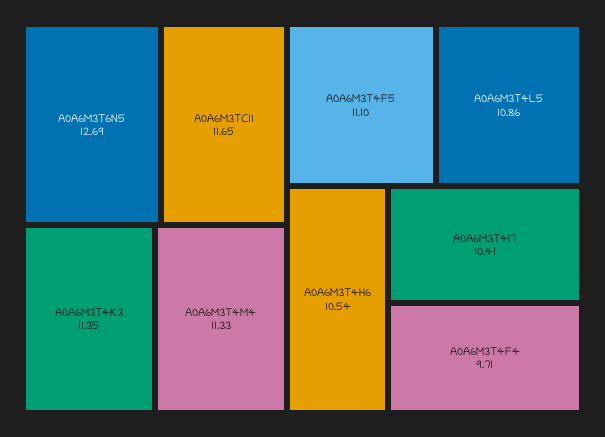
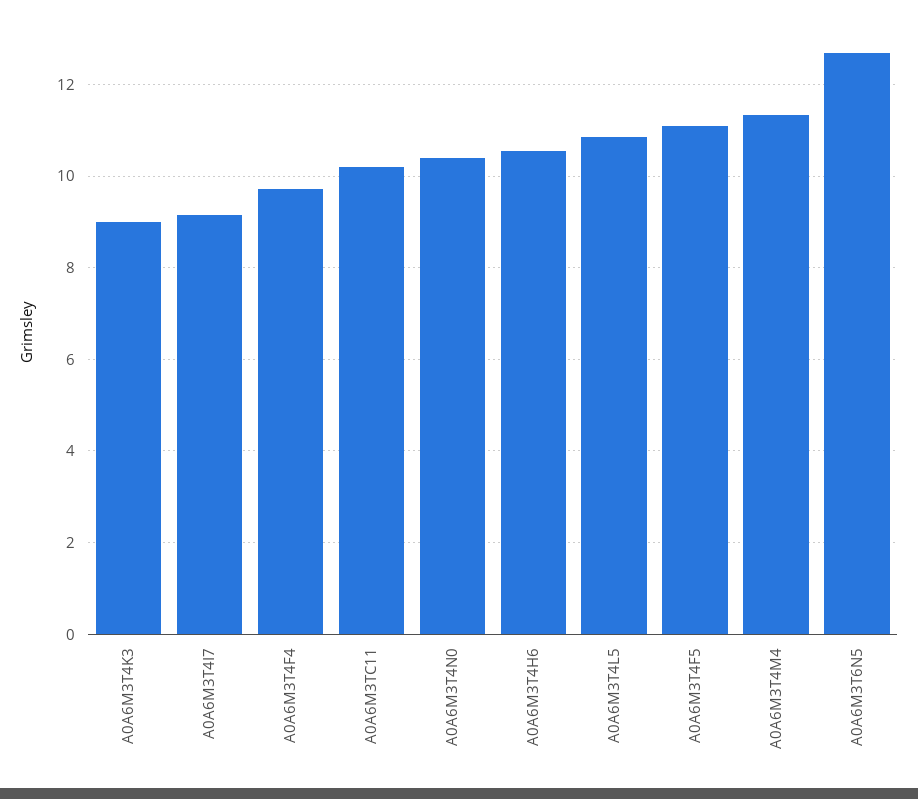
A0A6M3TC11: 11.65 -> 10.2
A0A6M3T4K3: 11.35 -> 9
A0A6M3T4I7: 10.41 -> 9.2
A0A6M3T4N0: none -> 10.4

